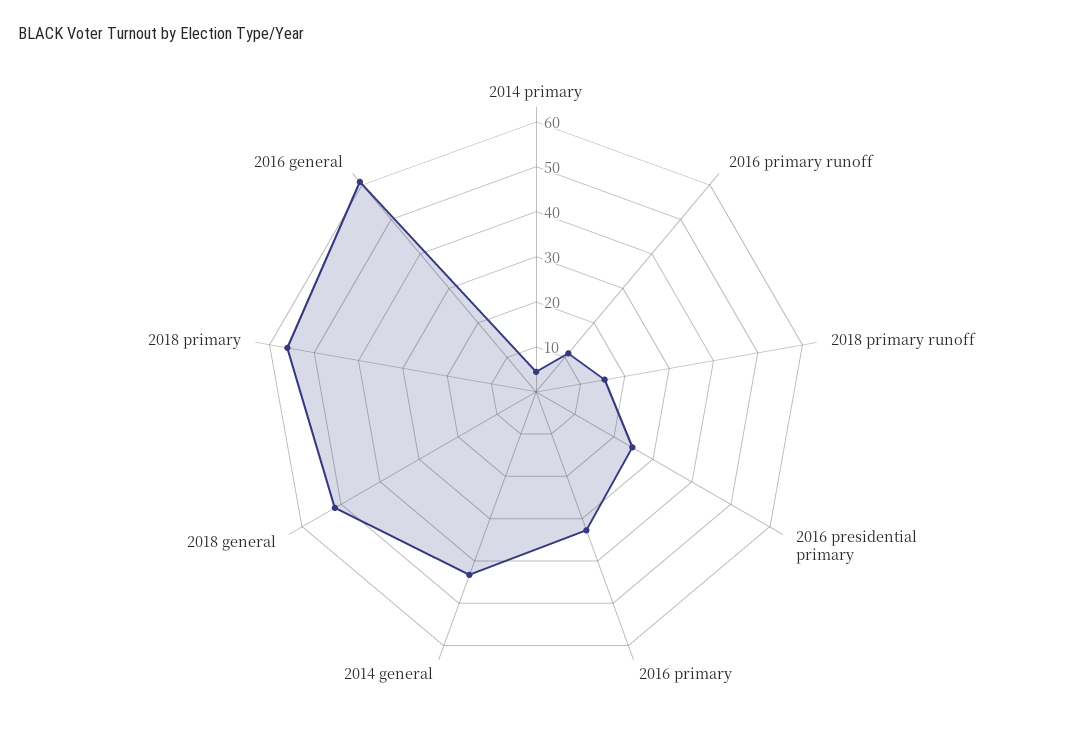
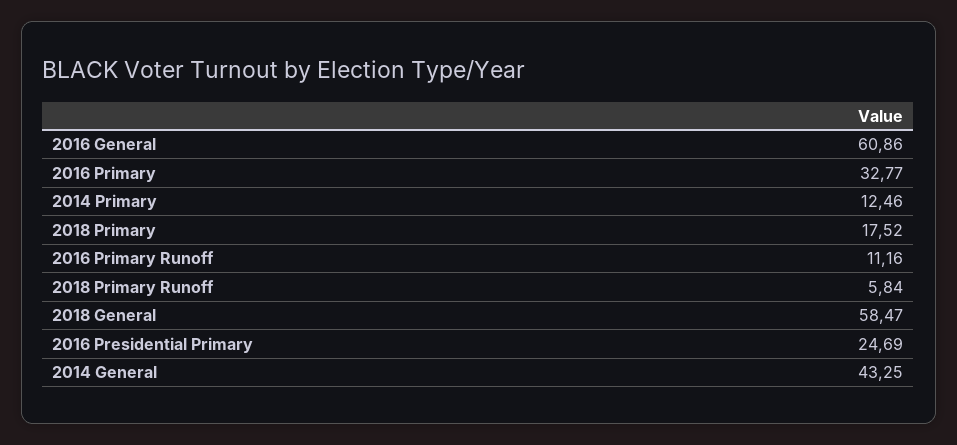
2014 primary: 4 -> 12.46
2018 primary runoff: 16 -> 5.84
2018 general: 52 -> 58.47
2018 primary: 56 -> 17.52

